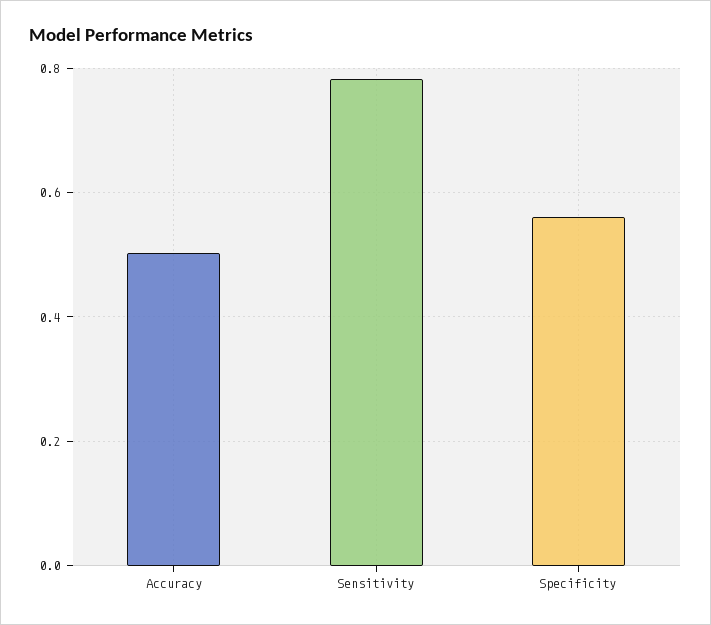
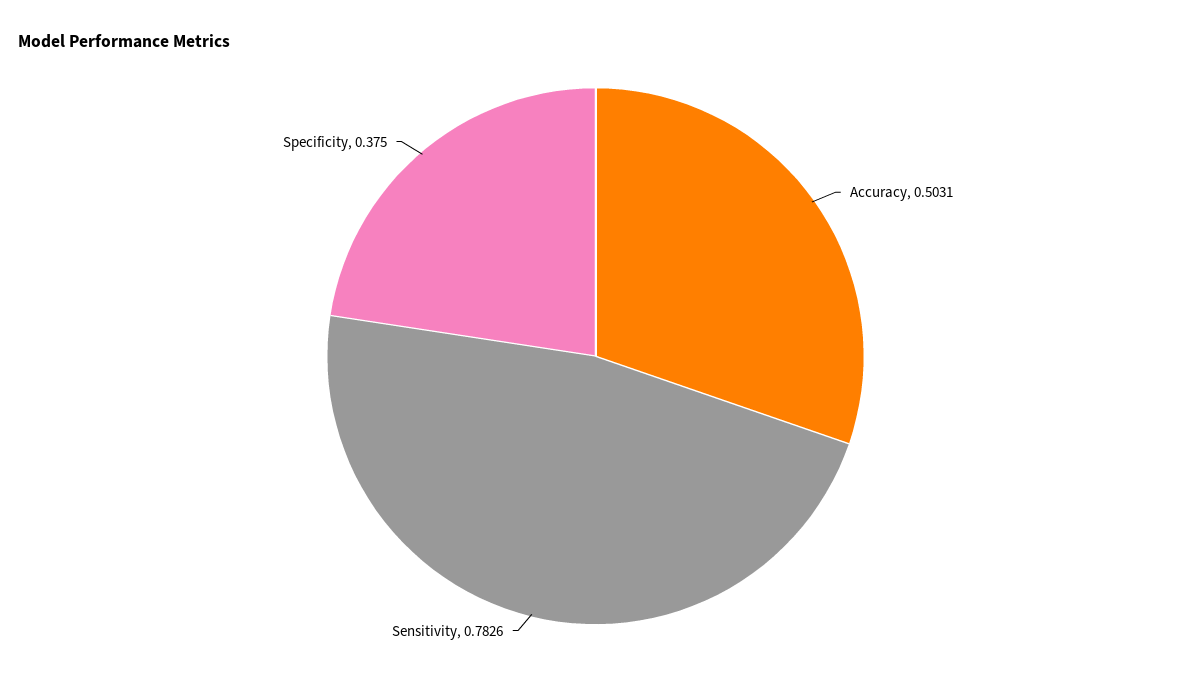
Specificity: 0.56 -> 0.375

